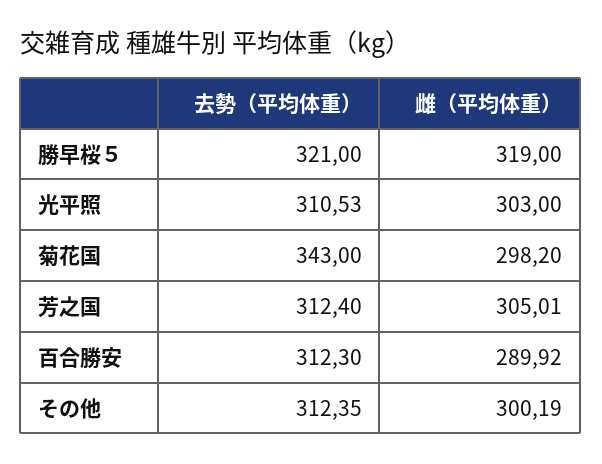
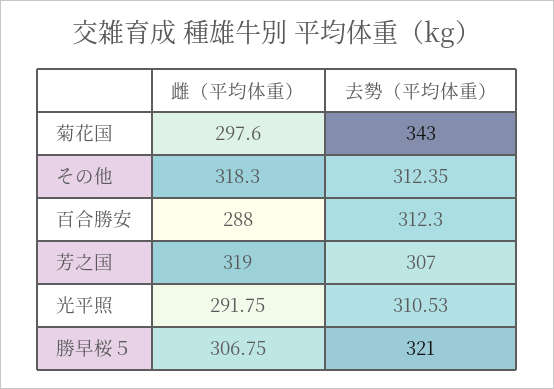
雌（平均体重）, 勝早桜５: 319 -> 306.75
雌（平均体重）, 光平照: 303 -> 291.75
雌（平均体重）, 菊花国: 298.2 -> 297.6
去勢（平均体重）, 芳之国: 312.4 -> 307
雌（平均体重）, 芳之国: 305.01 -> 319
雌（平均体重）, 百合勝安: 289.92 -> 288
雌（平均体重）, その他: 300.19 -> 318.3

